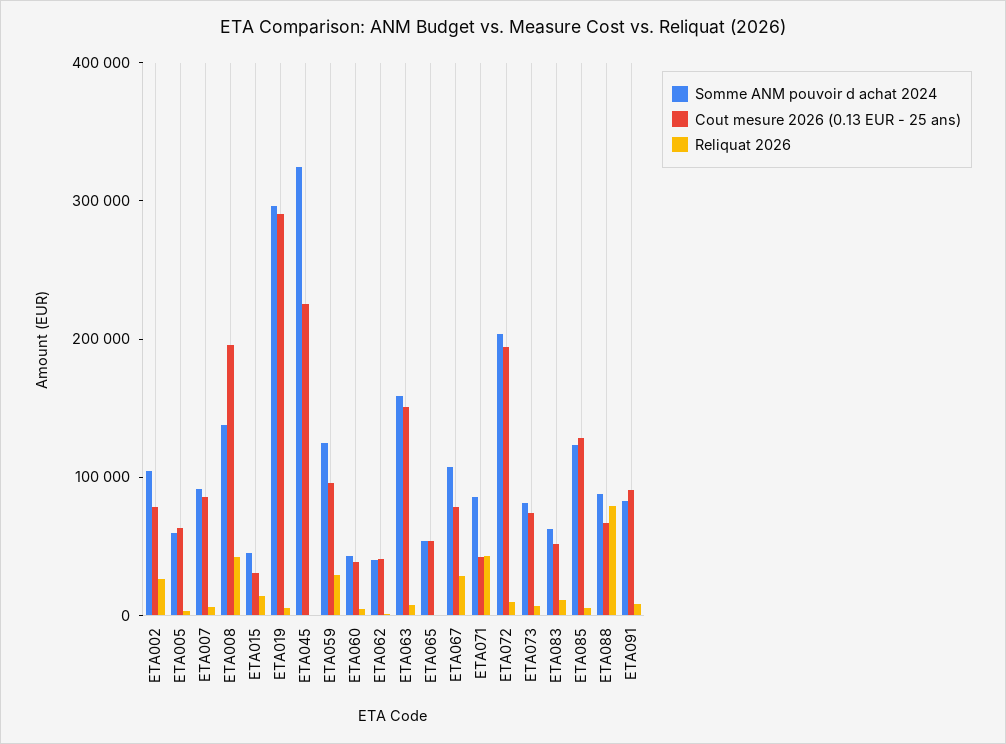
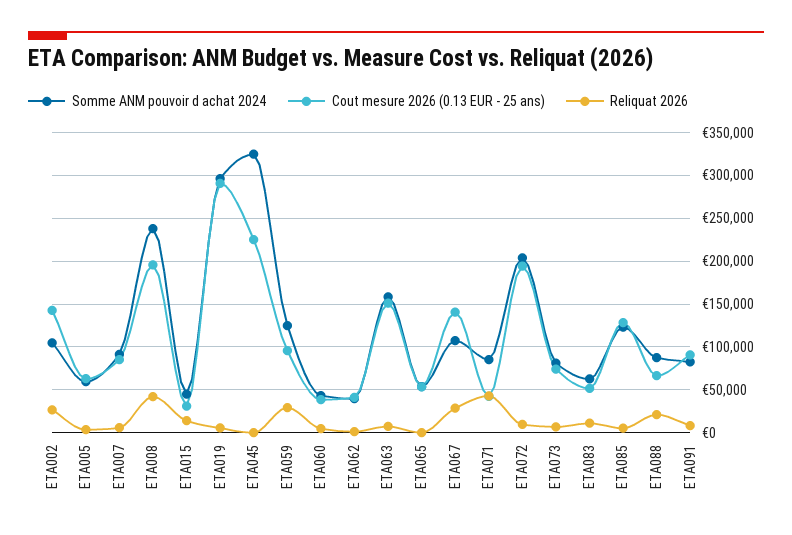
Cout mesure 2026 (0.13 EUR - 25 ans), ETA002: 80000 -> 140000
Somme ANM pouvoir d achat 2024, ETA008: 140000 -> 240000
Cout mesure 2026 (0.13 EUR - 25 ans), ETA067: 80000 -> 140000
Reliquat 2026, ETA088: 80000 -> 20000

